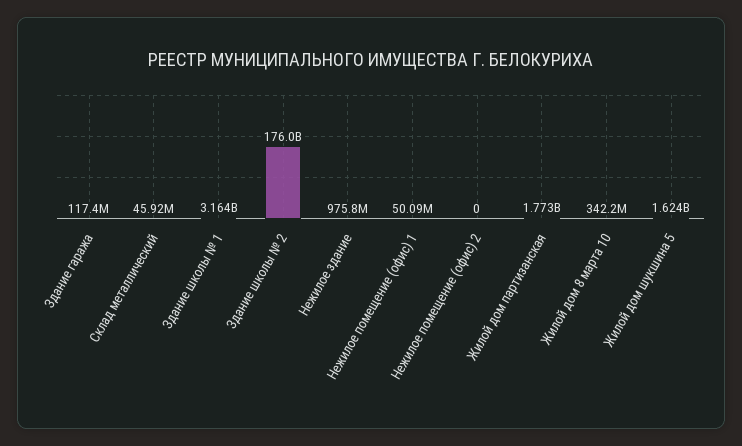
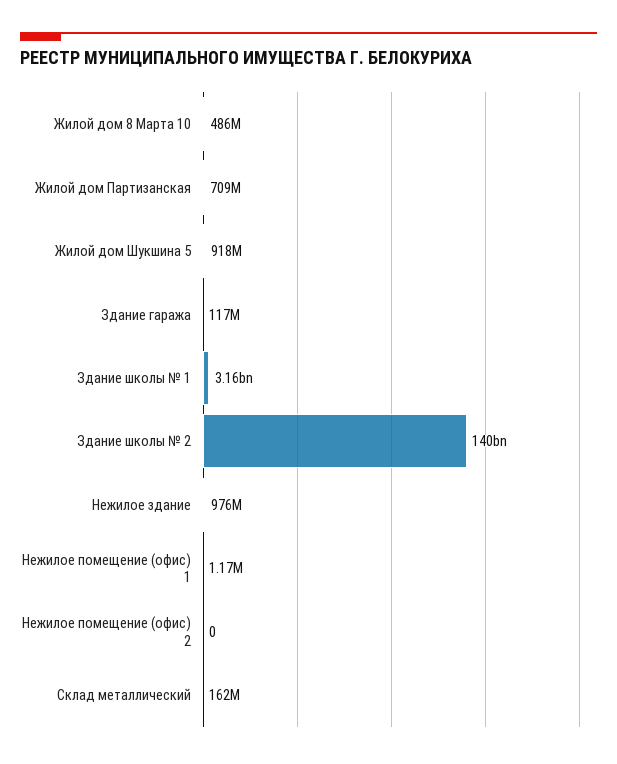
Склад металлический: 45920000 -> 162000000
Здание школы № 2: 176000000000 -> 140000000000
Нежилое помещение (офис) 1: 50090000 -> 1170000
Жилой дом партизанская: 1773000000 -> 709000000
Жилой дом 8 марта 10: 342200000 -> 486000000
Жилой дом шукшина 5: 1624000000 -> 918000000

